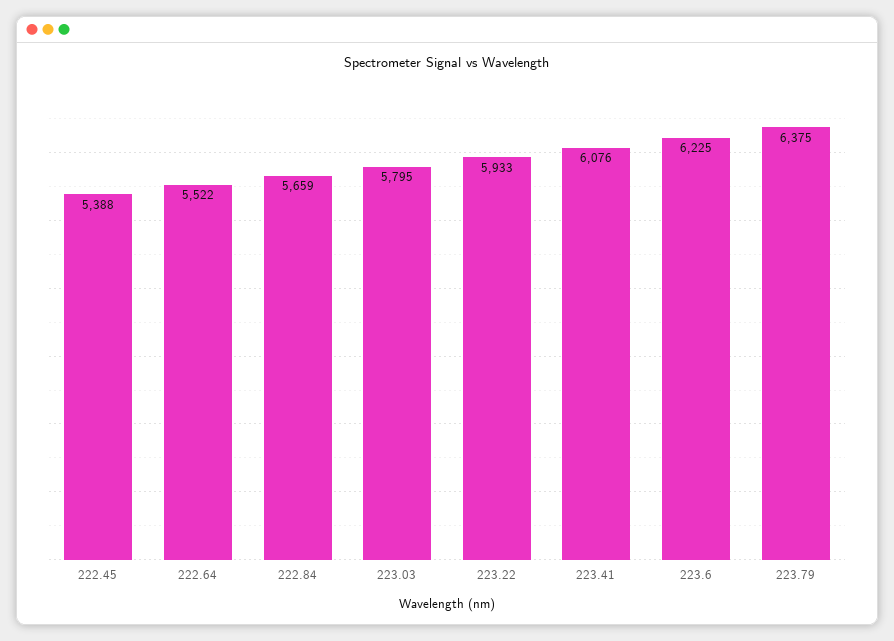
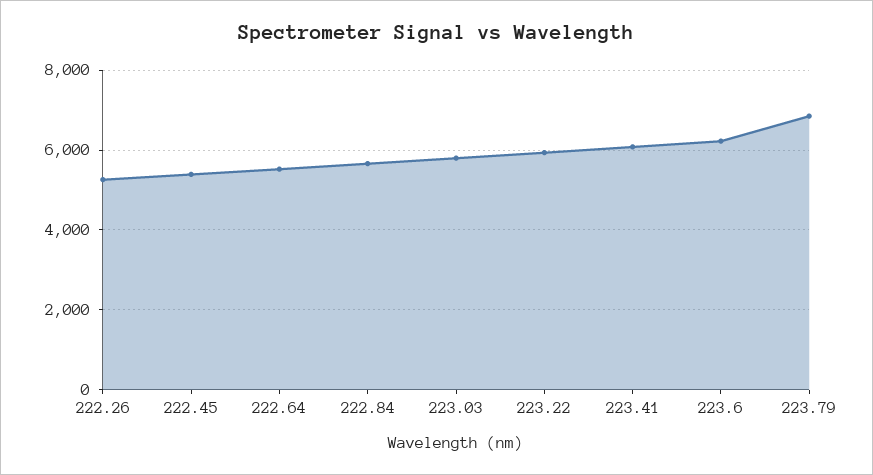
223.79: 6375 -> 6800
222.26: none -> 5200

